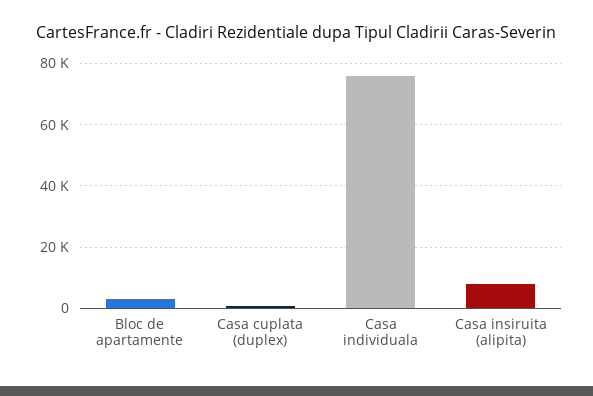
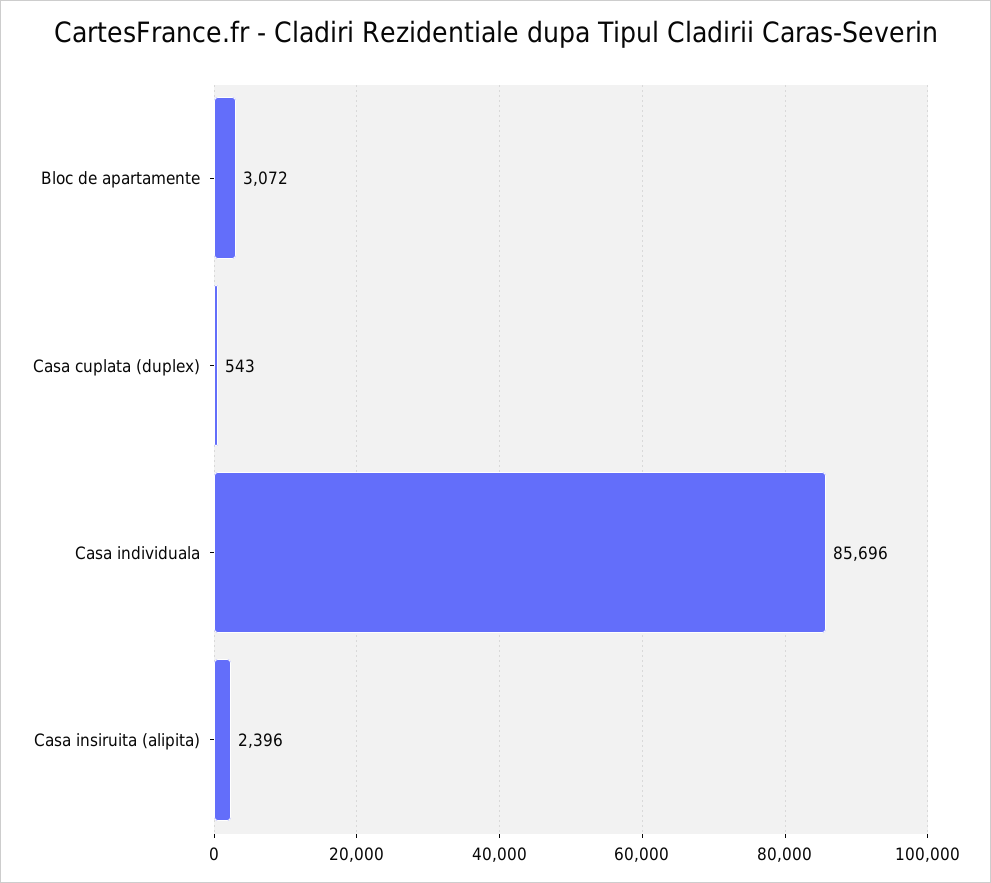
Casa individuala: 76000 -> 85696
Casa insiruita (alipita): 8000 -> 2396

